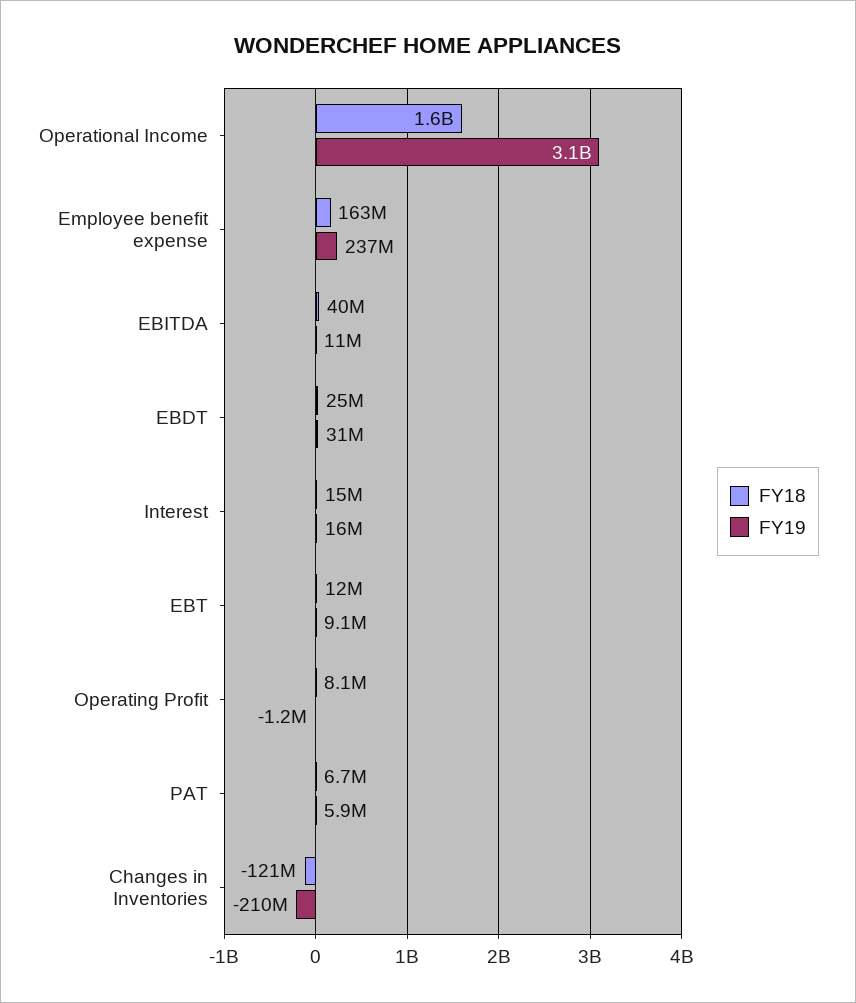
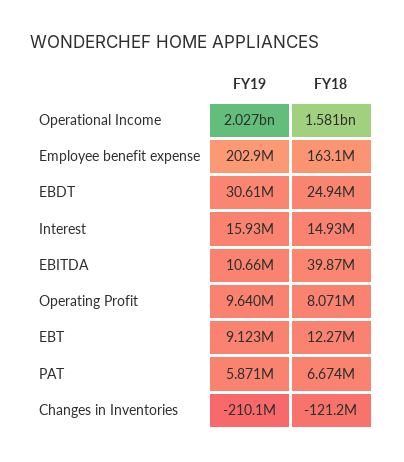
FY19, Operational Income: 3100000000 -> 2027000000
FY19, Employee benefit expense: 237000000 -> 202900000
FY19, Operating Profit: -1200000 -> 9640000

